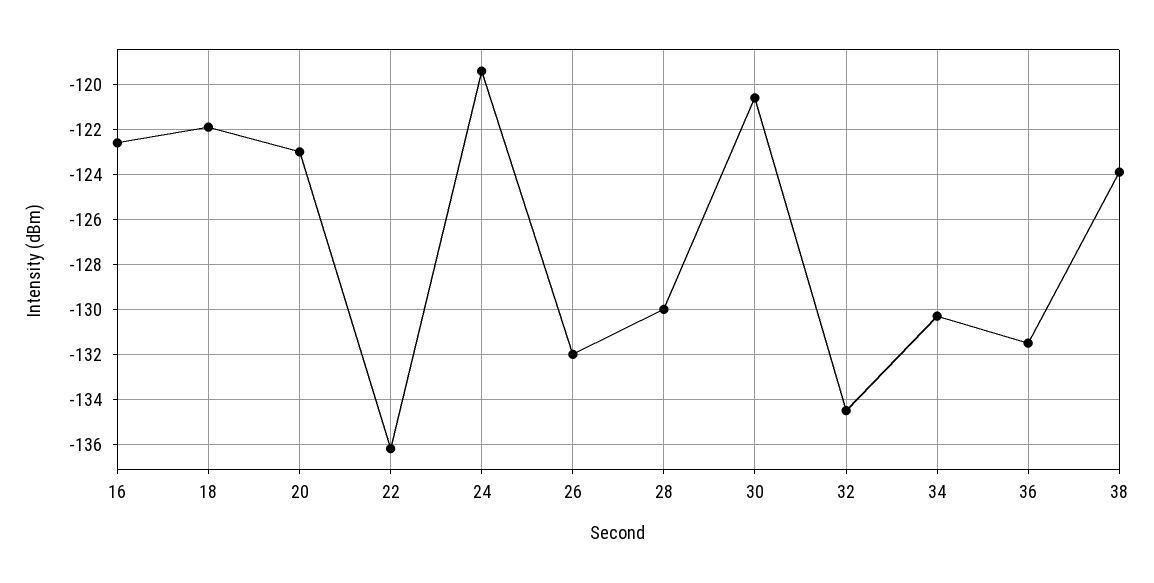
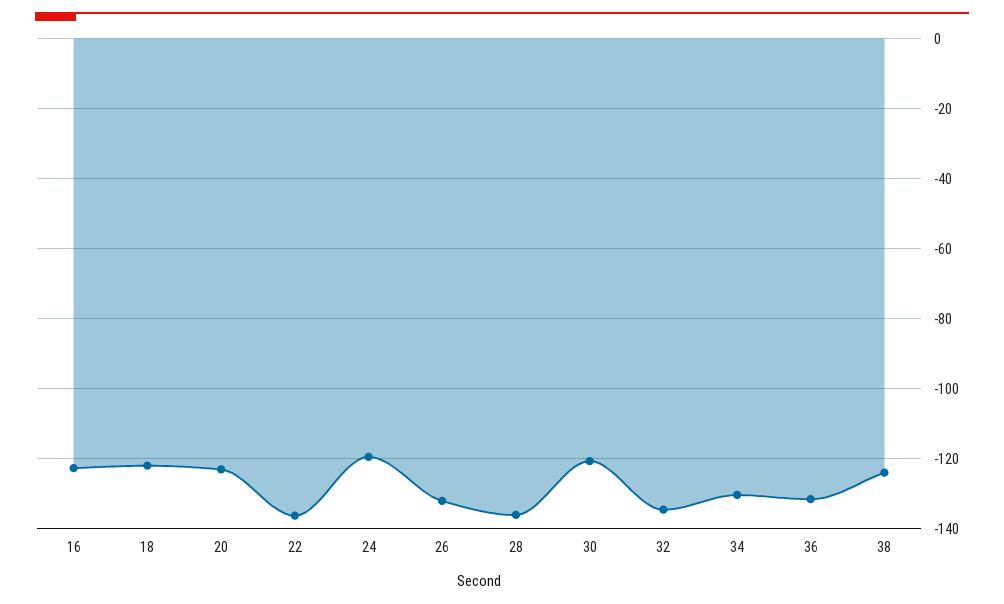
28: -130 -> -136

